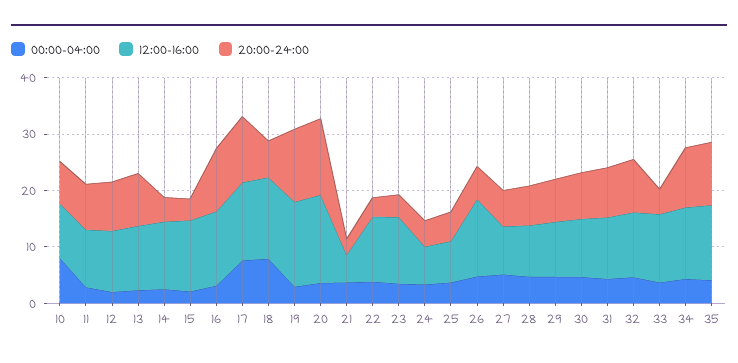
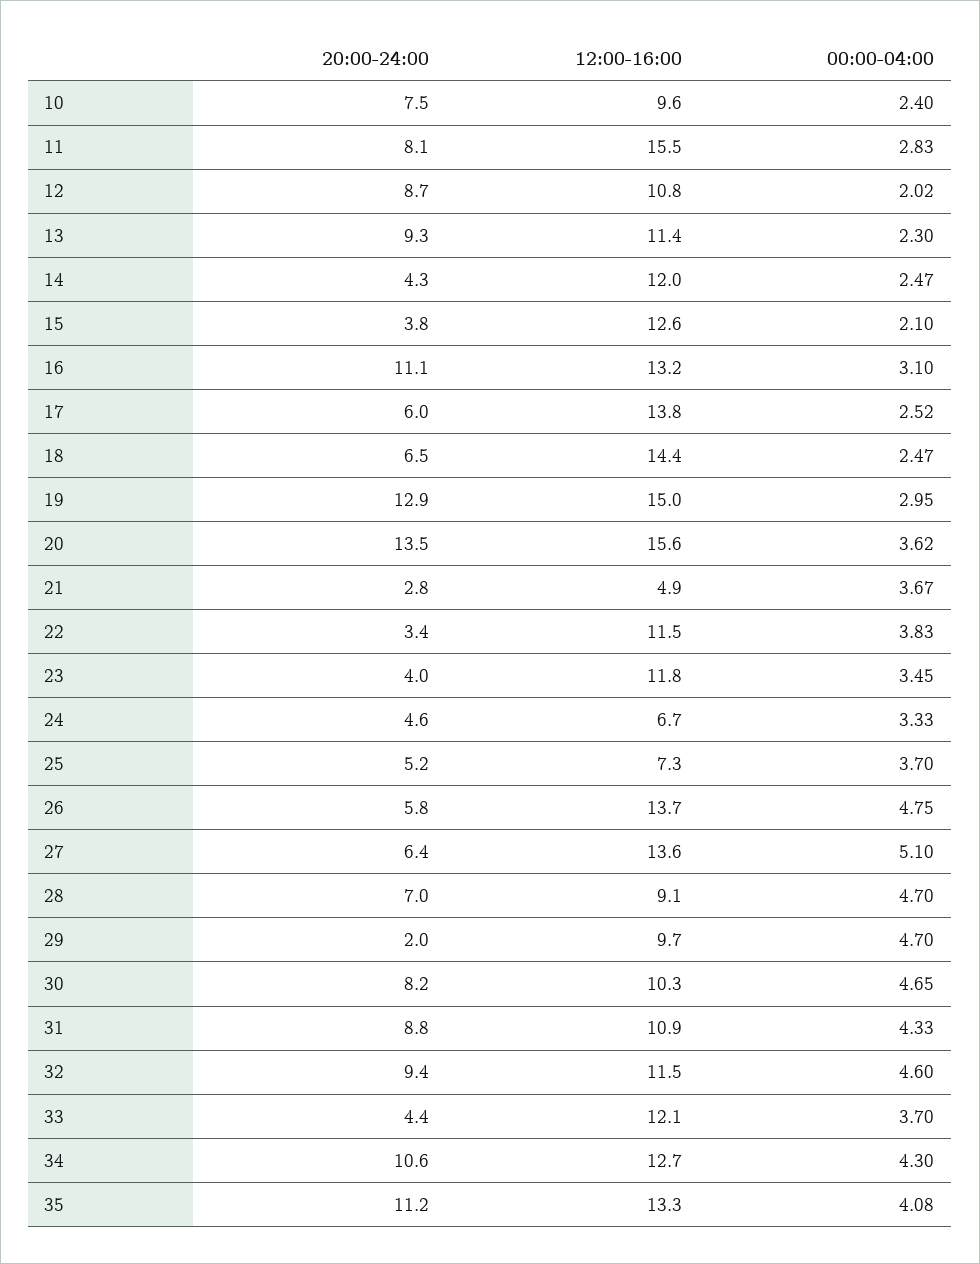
00:00-04:00, 10: 8 -> 2.4
12:00-16:00, 11: 10 -> 15.5
00:00-04:00, 17: 8 -> 2.52
20:00-24:00, 17: 12 -> 6
00:00-04:00, 18: 8 -> 2.47
12:00-16:00, 27: 8 -> 13.6
20:00-24:00, 29: 8 -> 2

